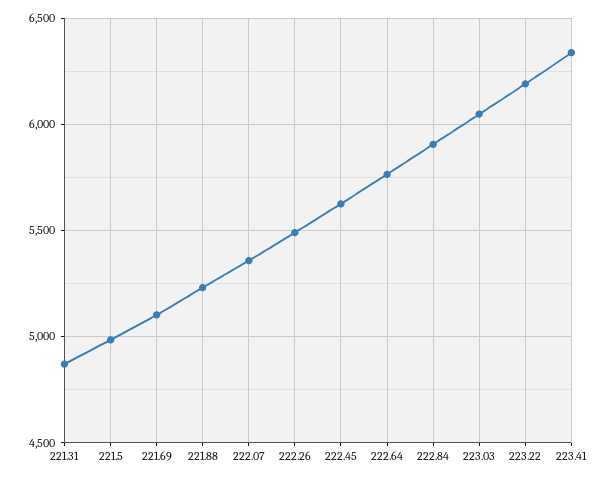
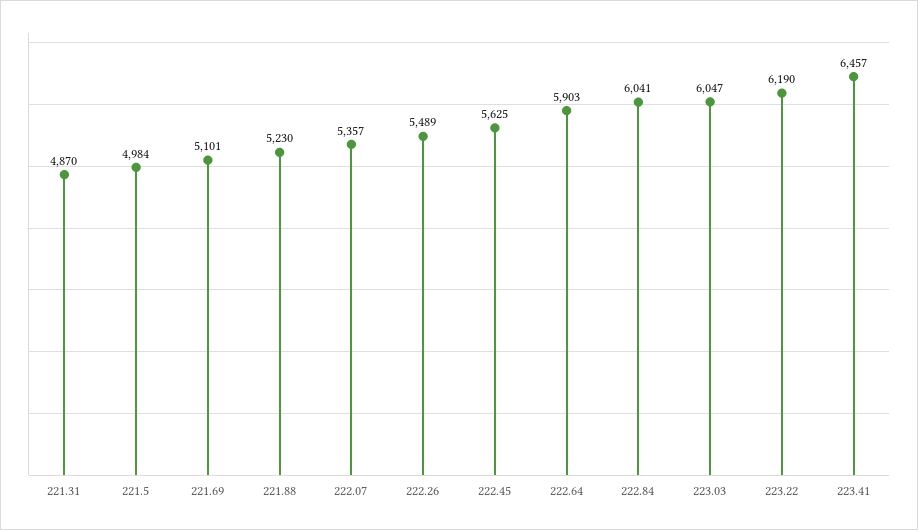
222.64: 5750 -> 5903
222.84: 5900 -> 6041
223.41: 6350 -> 6457

